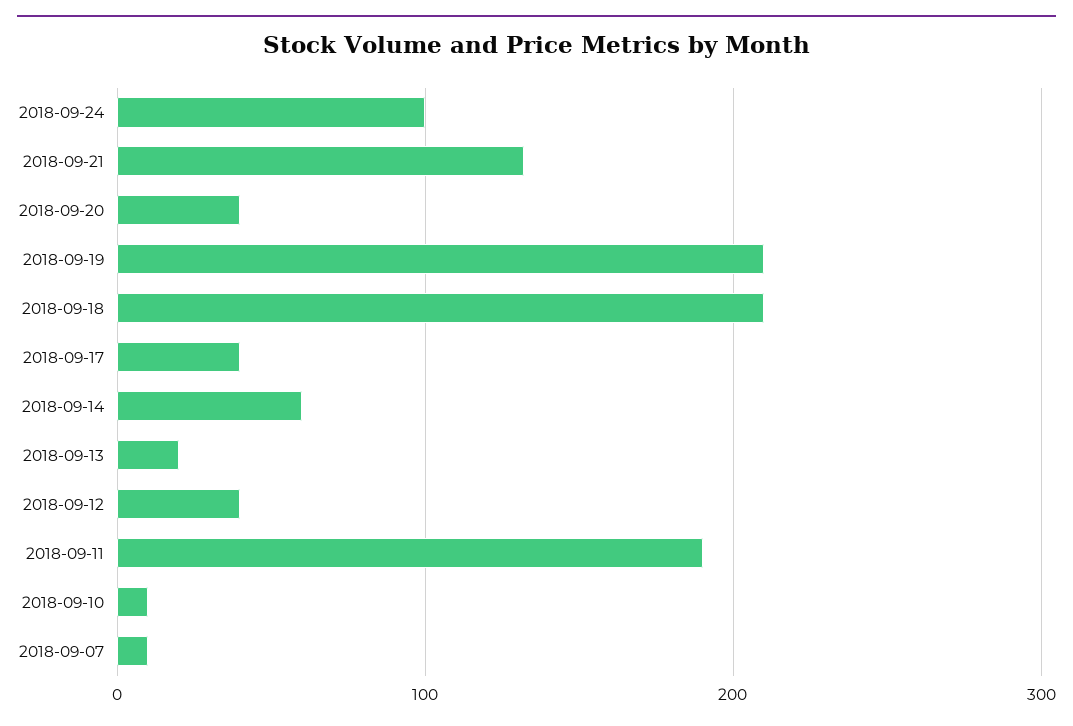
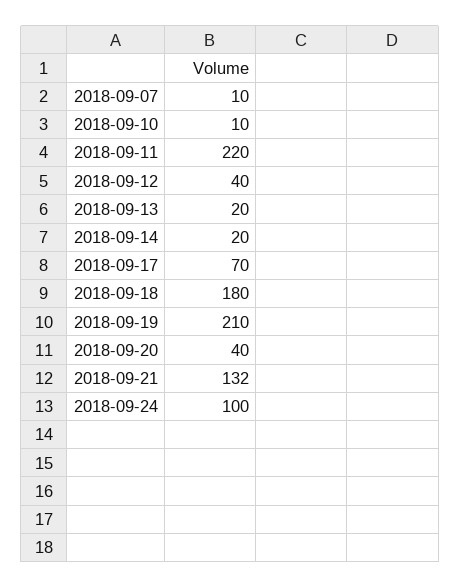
2018-09-18: 210 -> 180
2018-09-17: 40 -> 70
2018-09-14: 60 -> 20
2018-09-11: 190 -> 220

